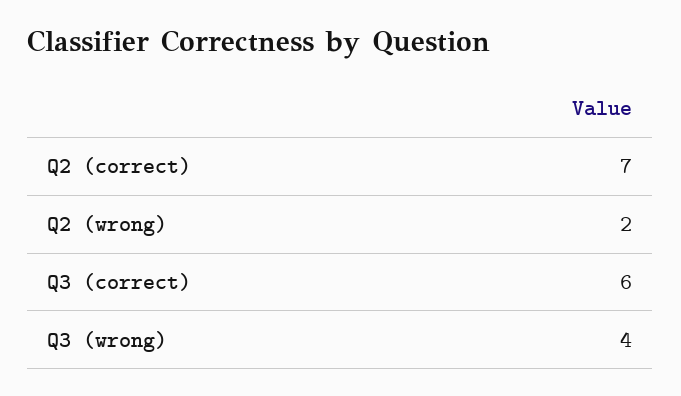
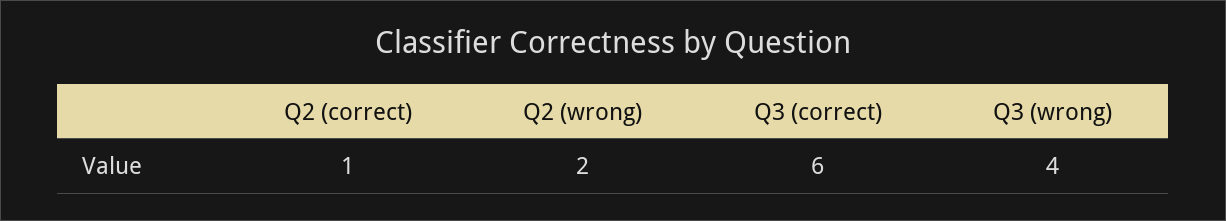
Q2 (correct): 7 -> 1

